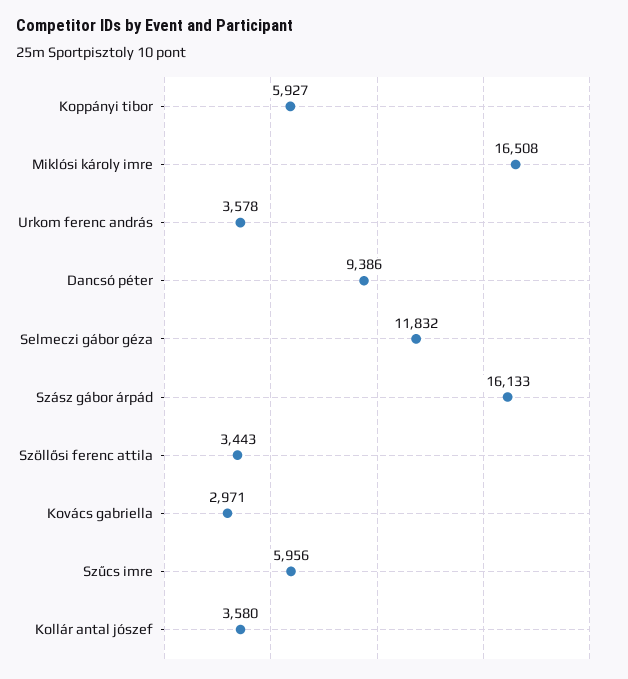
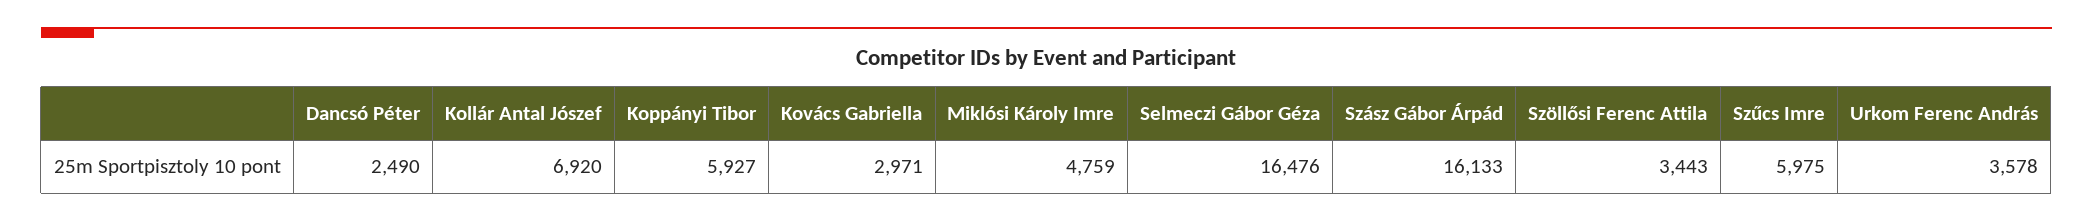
Miklósi károly imre: 16508 -> 4759
Dancsó péter: 9386 -> 2490
Selmeczi gábor géza: 11832 -> 16476
Szűcs imre: 5956 -> 5975
Kollár antal jószef: 3580 -> 6920

